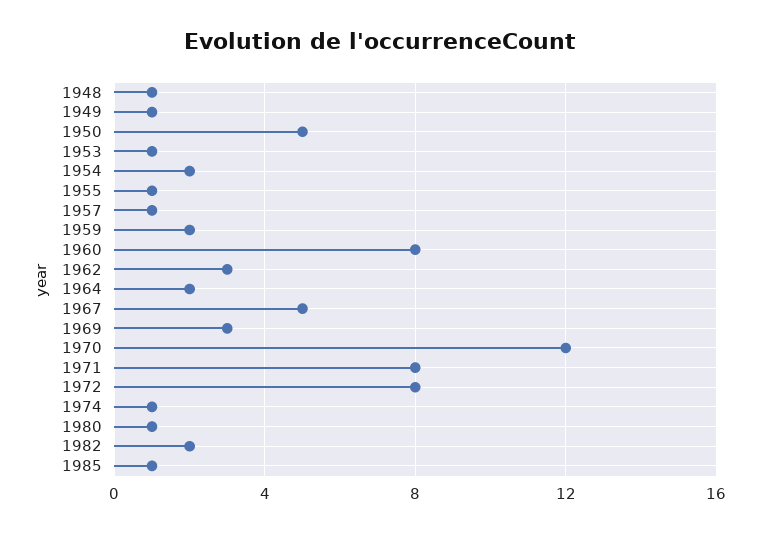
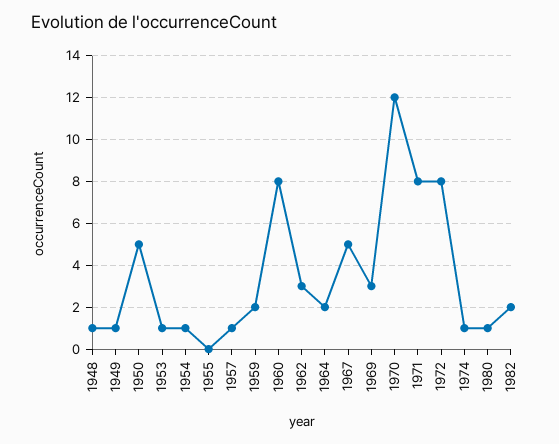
1954: 2 -> 1
1955: 1 -> 0
1985: 1 -> none

